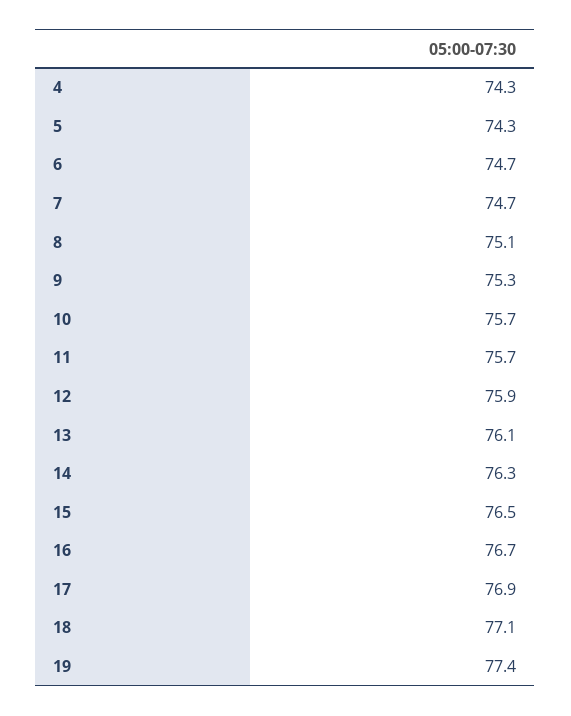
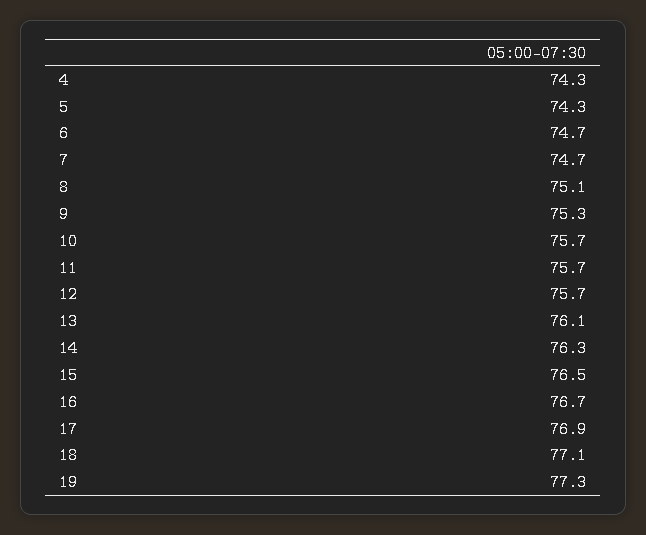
12: 75.9 -> 75.7
19: 77.4 -> 77.3

